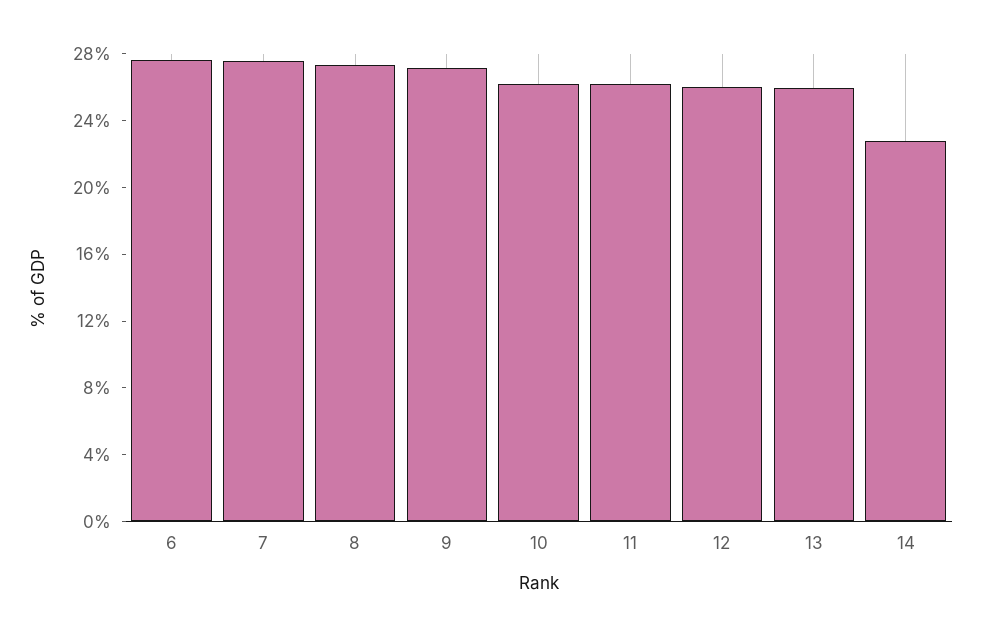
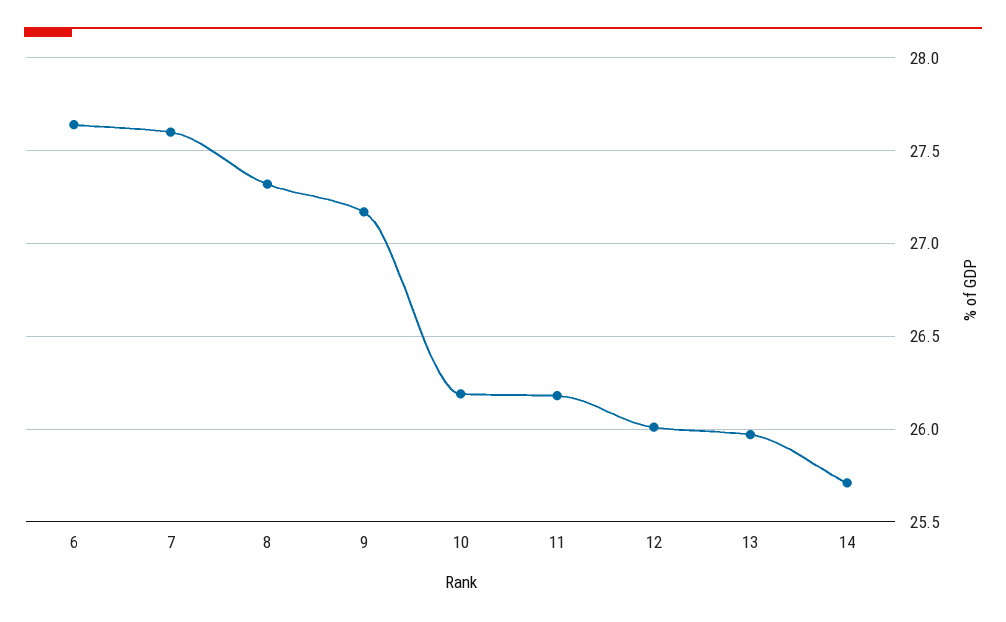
14: 23 -> 25.7

